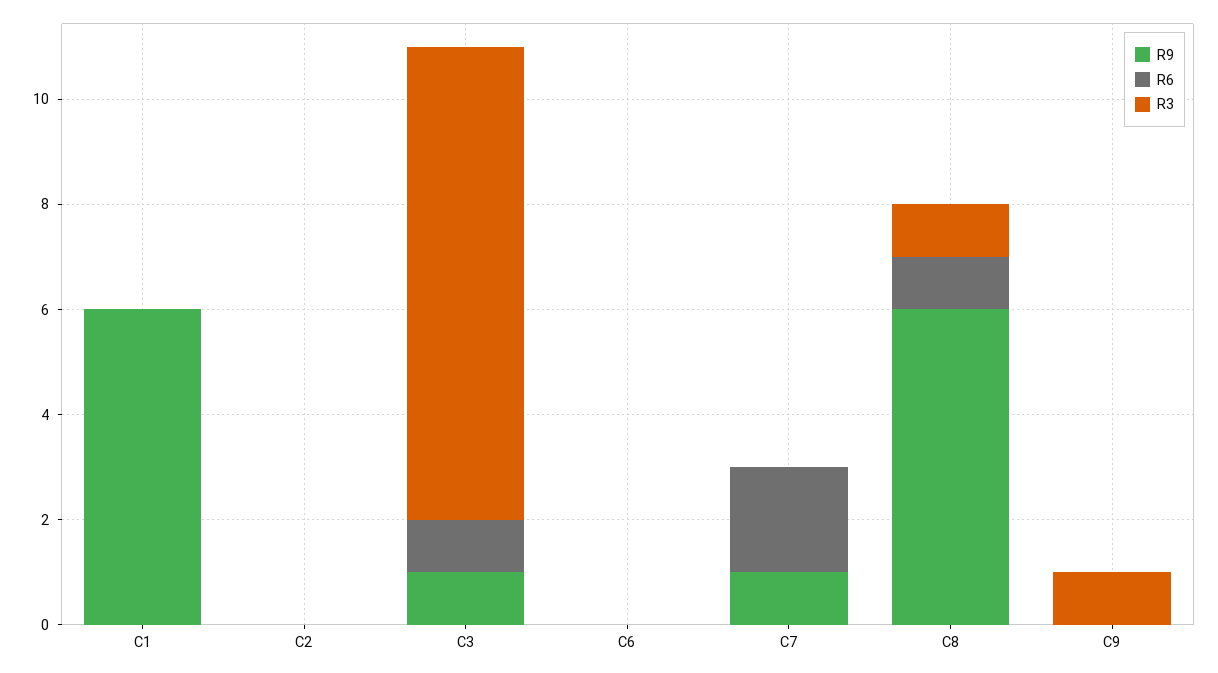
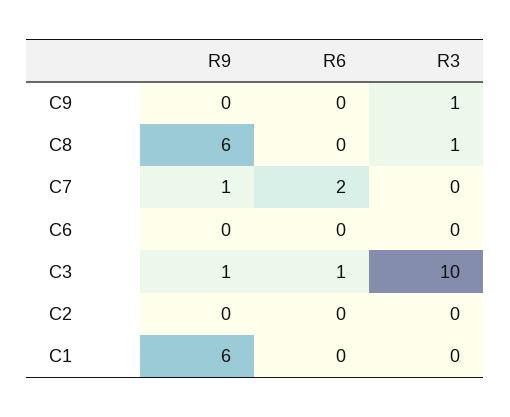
R3, C3: 9 -> 10
R6, C8: 1 -> 0

